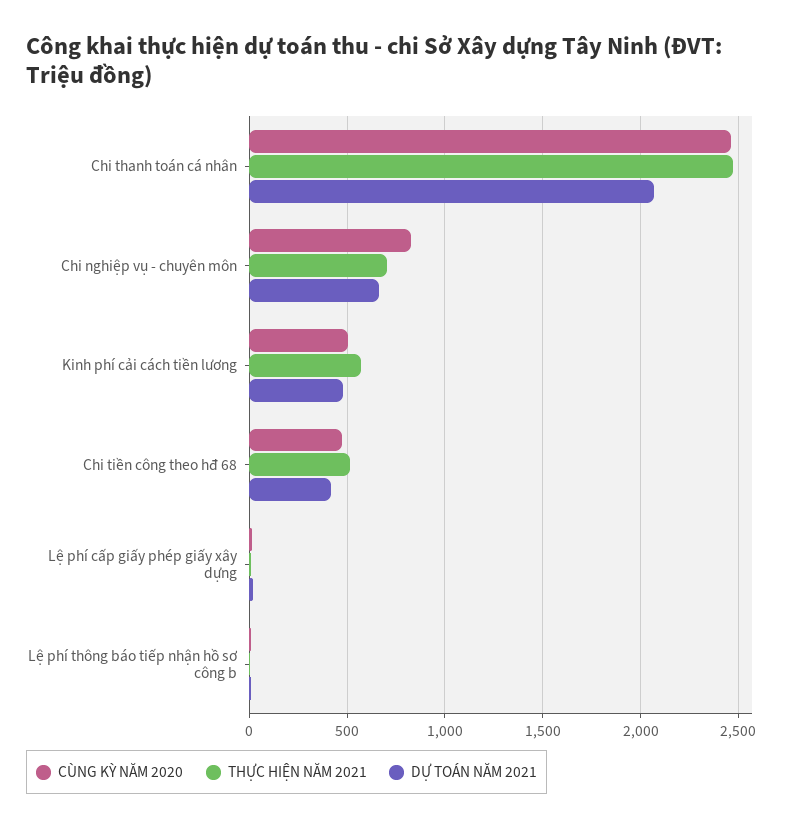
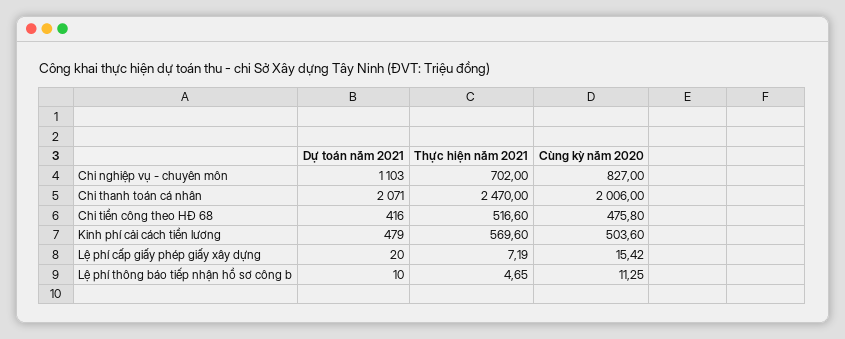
CÙNG KỲ NĂM 2020, Chi thanh toán cá nhân: 2450 -> 2006
DỰ TOÁN NĂM 2021, Chi nghiệp vụ - chuyên môn: 650 -> 1103

